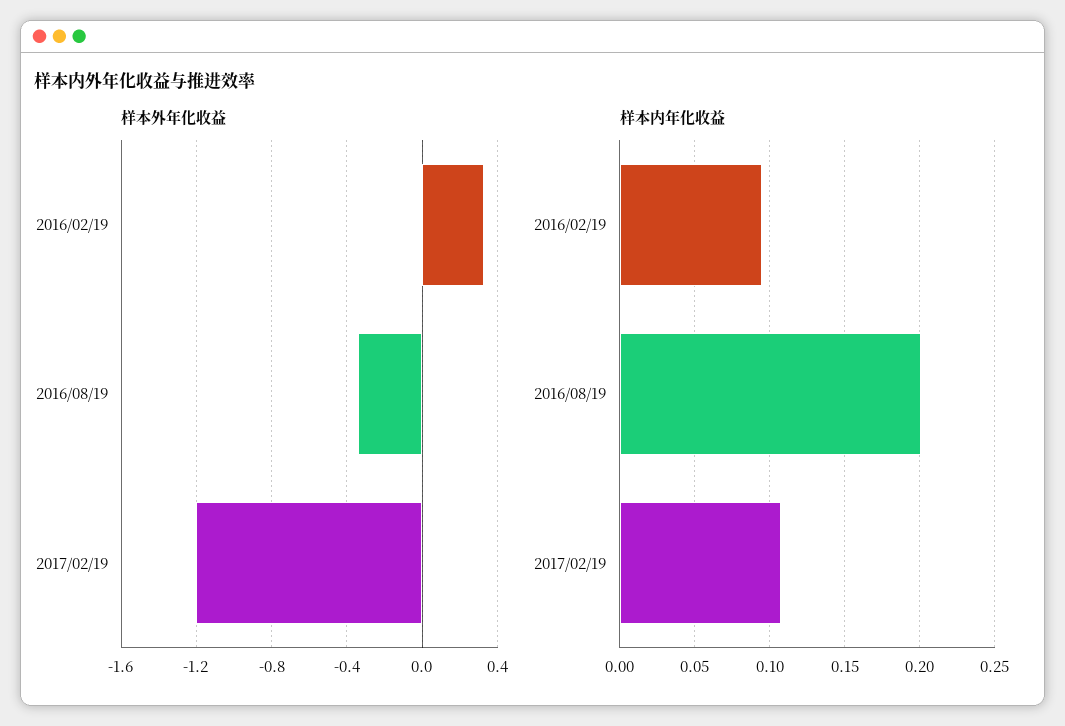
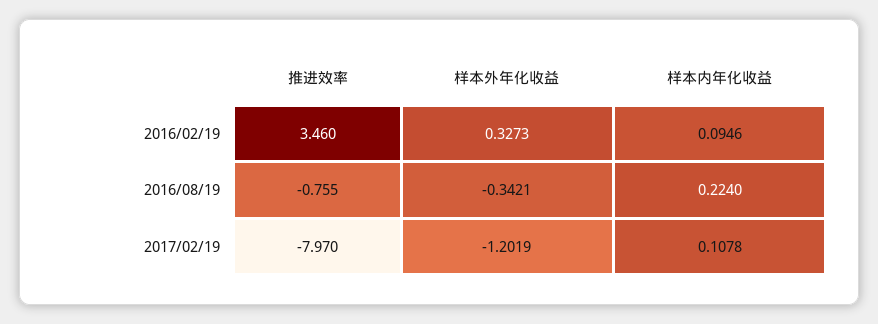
样本内年化收益, 2016/08/19: 0.2 -> 0.224
推进效率, 2016/02/19: none -> 3.46
推进效率, 2016/08/19: none -> -0.755
推进效率, 2017/02/19: none -> -7.97

